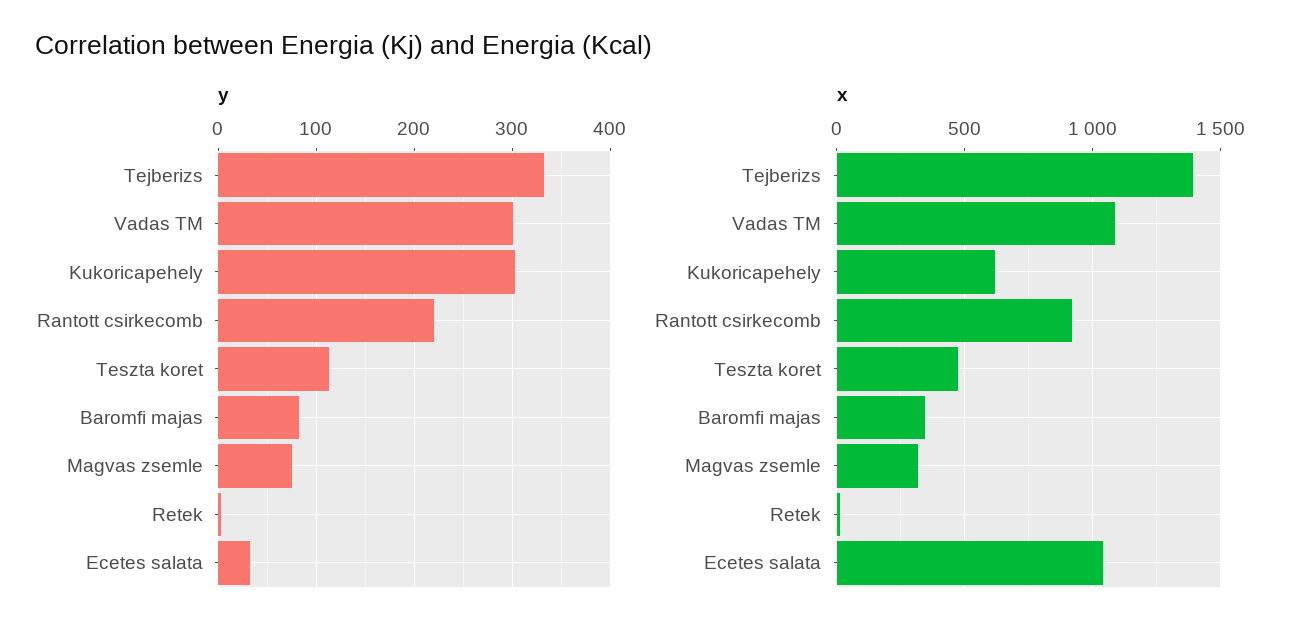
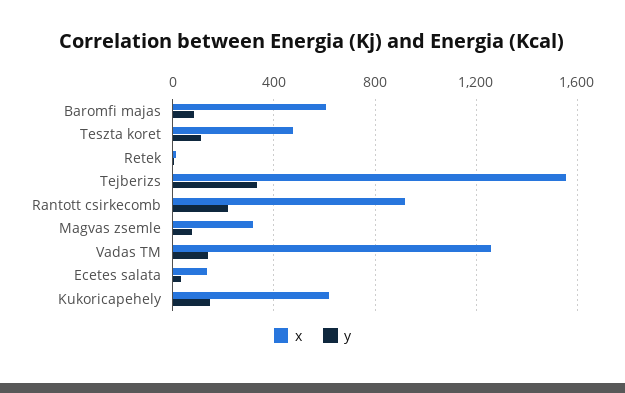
y, Vadas TM: 300 -> 150
y, Kukoricapehely: 300 -> 150
x, Tejberizs: 1400 -> 1550
x, Vadas TM: 1100 -> 1250
x, Baromfi majas: 350 -> 600
x, Ecetes salata: 1050 -> 150

